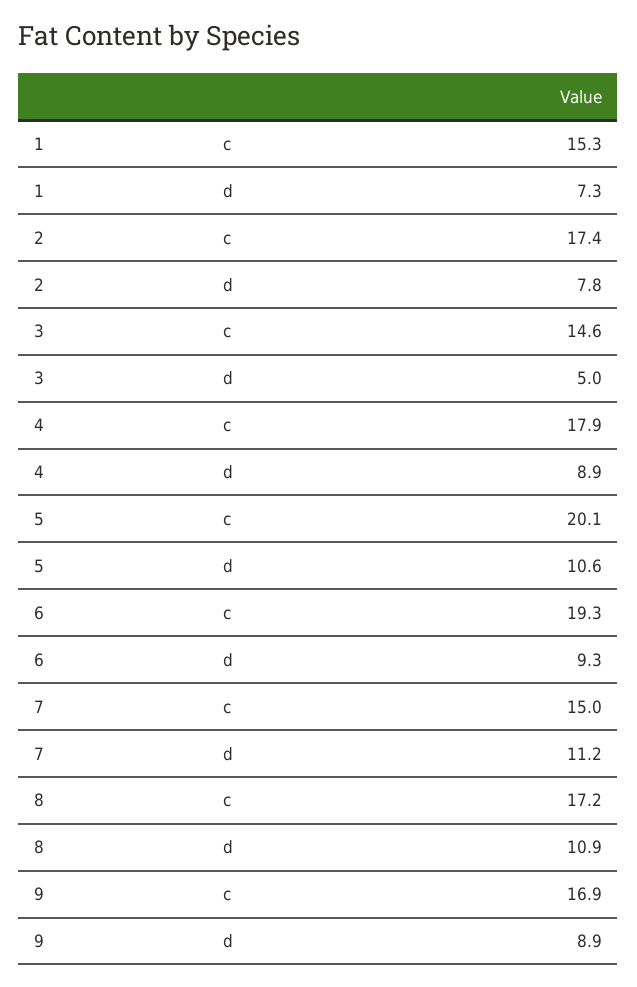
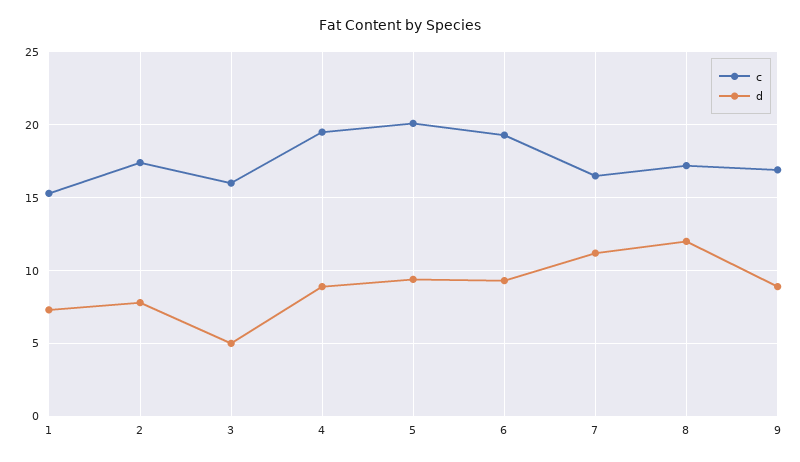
c, 3: 14.6 -> 16
c, 4: 17.9 -> 19.5
d, 5: 10.6 -> 9.5
c, 7: 15 -> 16.5
d, 8: 10.9 -> 12

